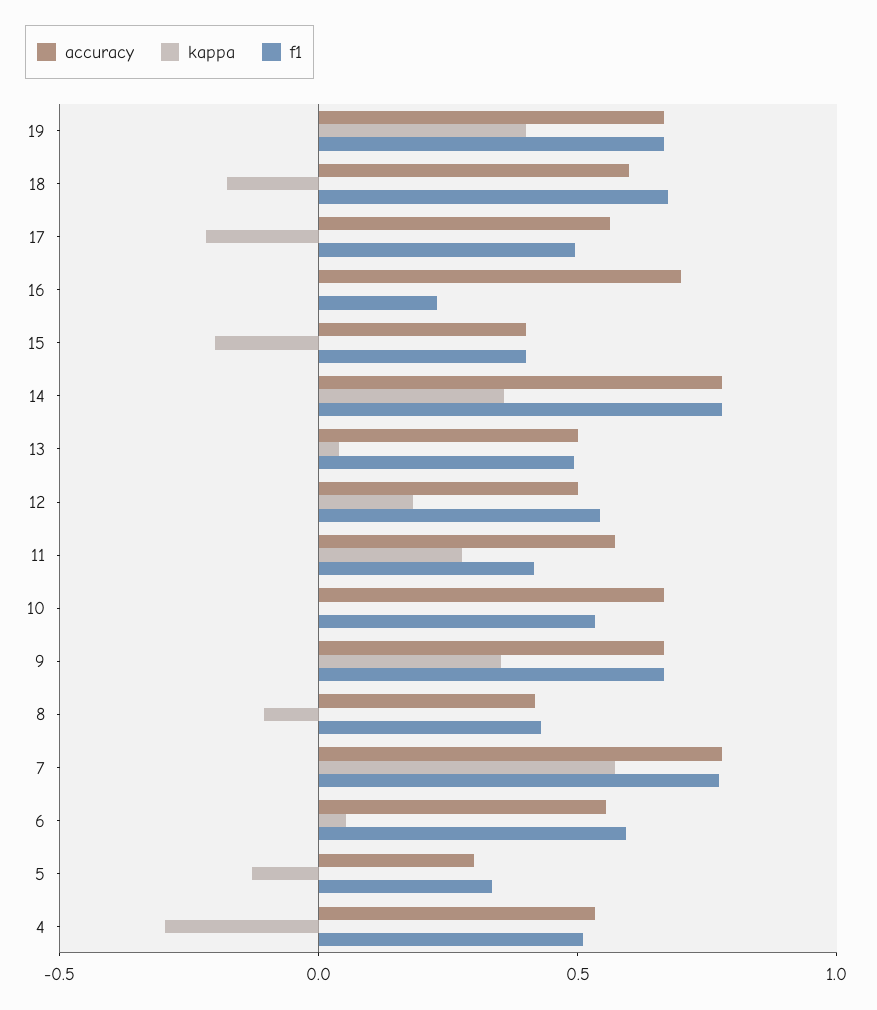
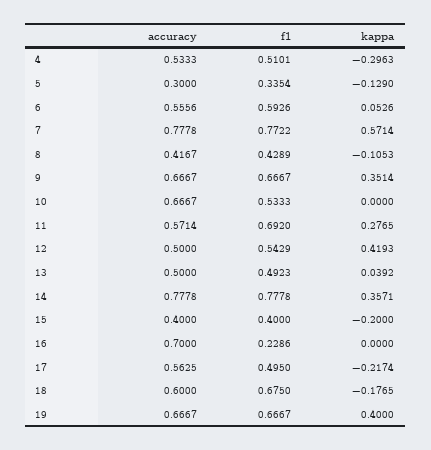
kappa, 12: 0.2 -> 0.4193
f1, 11: 0.4 -> 0.692

